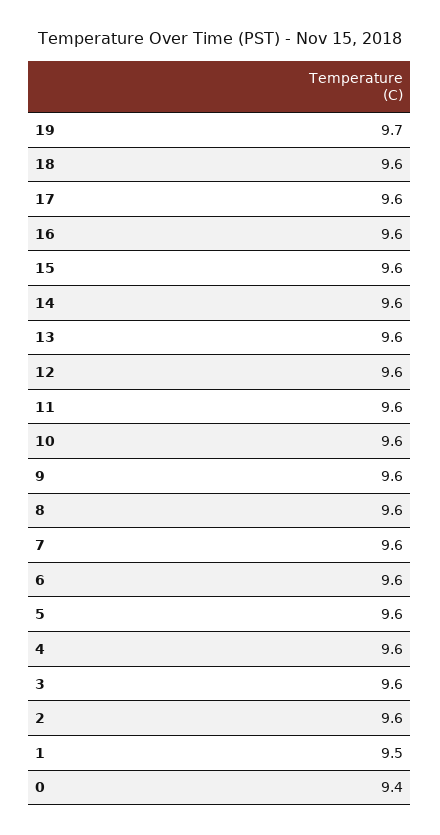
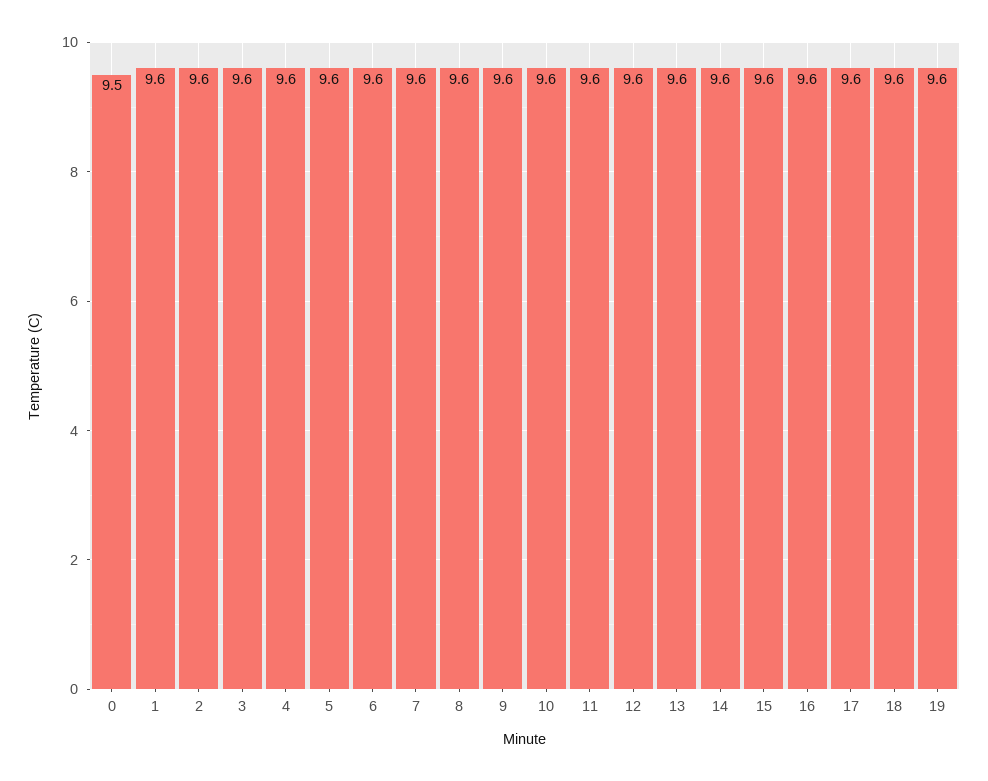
19: 9.7 -> 9.6
1: 9.5 -> 9.6
0: 9.4 -> 9.5

